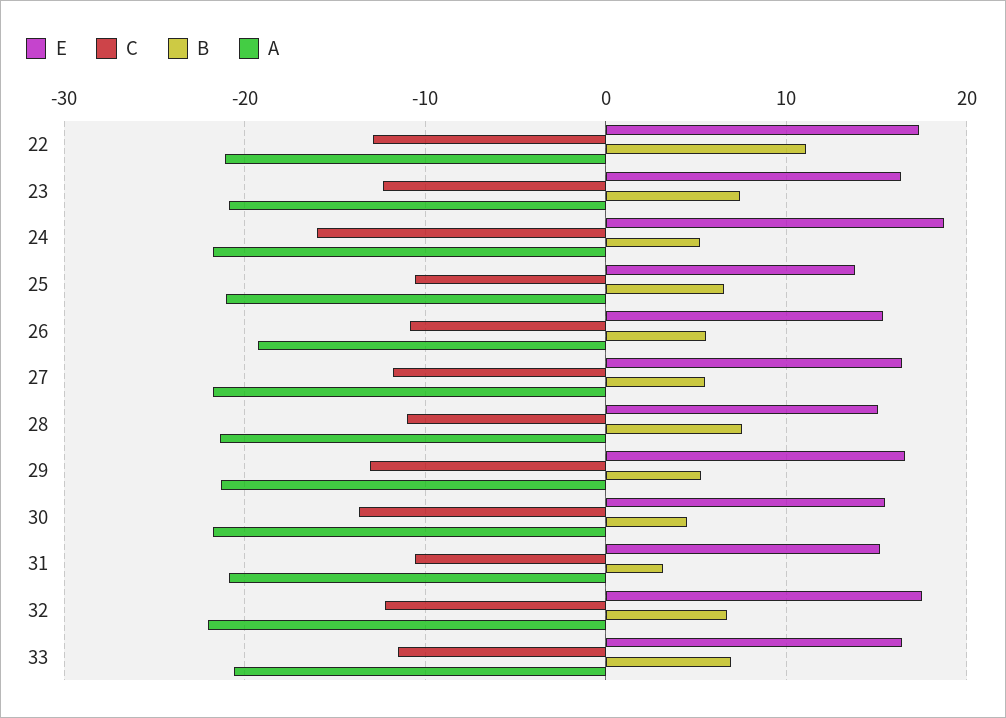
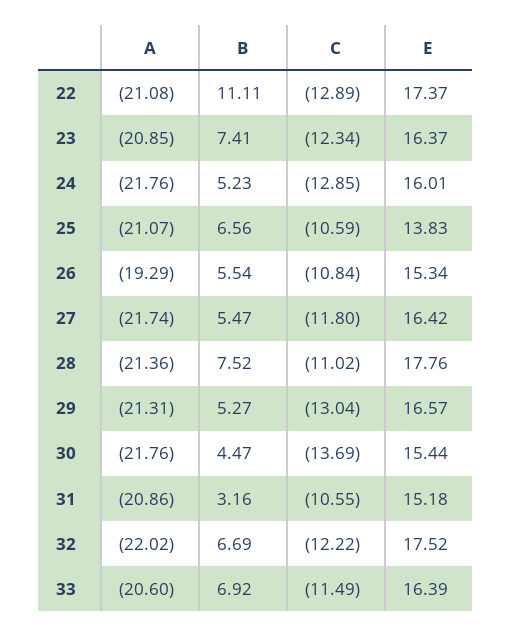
E, 24: 19 -> 16.01
C, 24: -16 -> -12.85
E, 28: 15 -> 17.76

